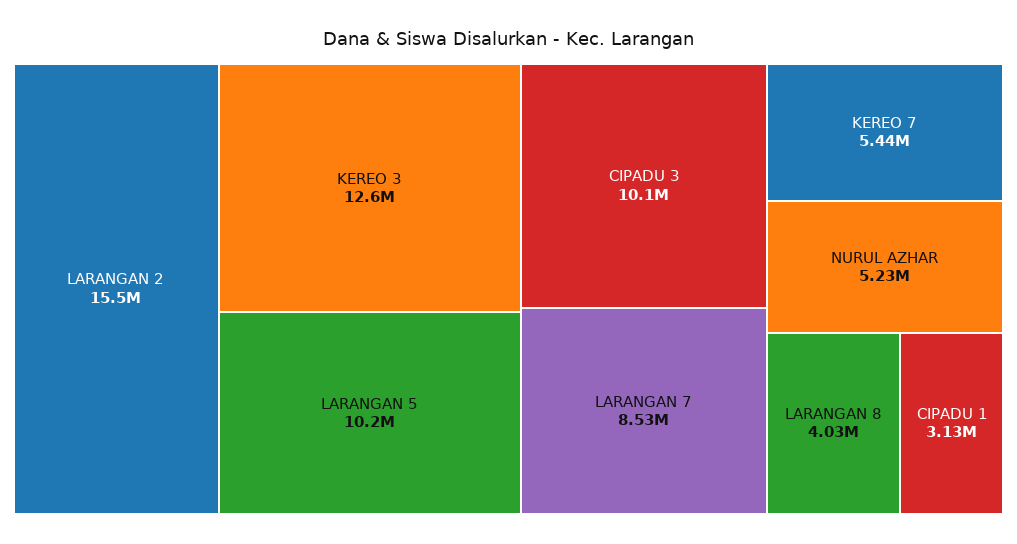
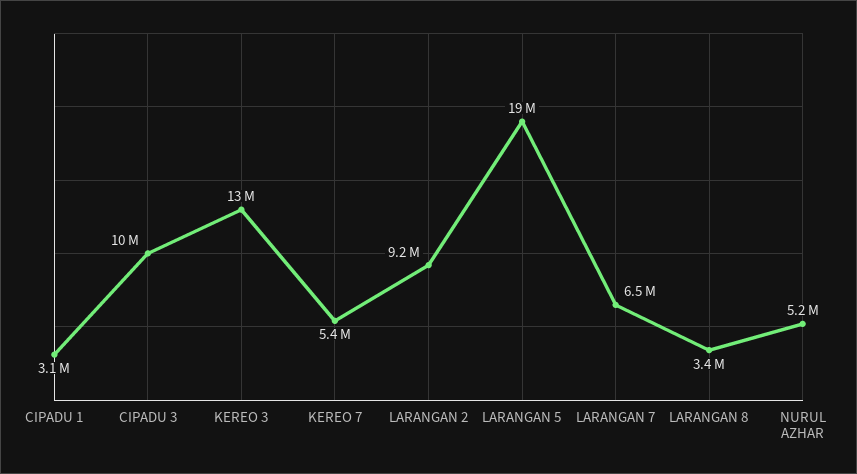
LARANGAN 2: 15500000 -> 9200000
LARANGAN 5: 10200000 -> 19000000
LARANGAN 7: 8530000 -> 6500000
LARANGAN 8: 4030000 -> 3400000

